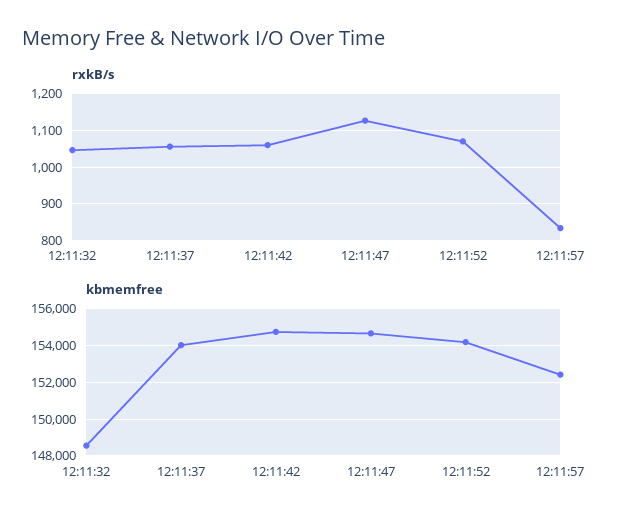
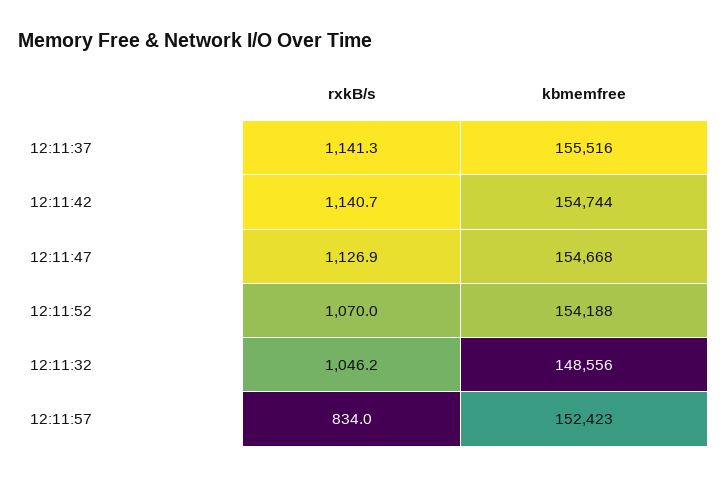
rxkB/s, 12:11:37: 1060 -> 1141.3
rxkB/s, 12:11:42: 1060 -> 1140.7
kbmemfree, 12:11:37: 154000 -> 155516

